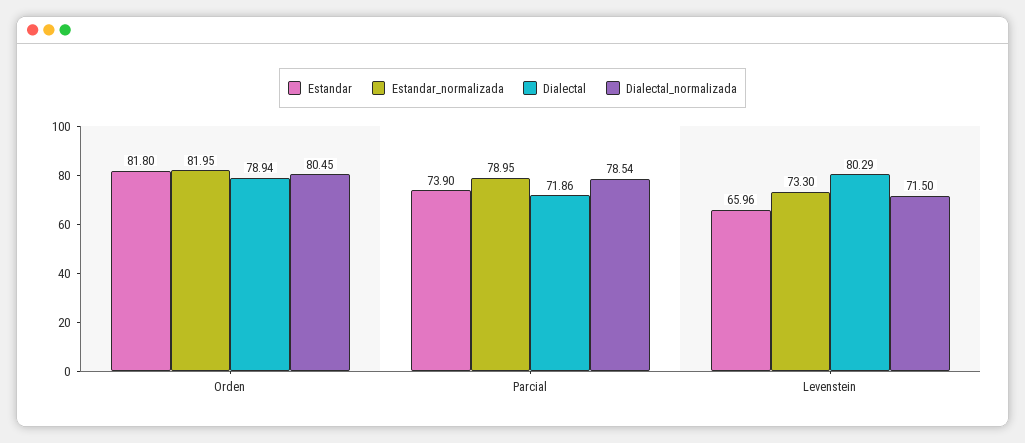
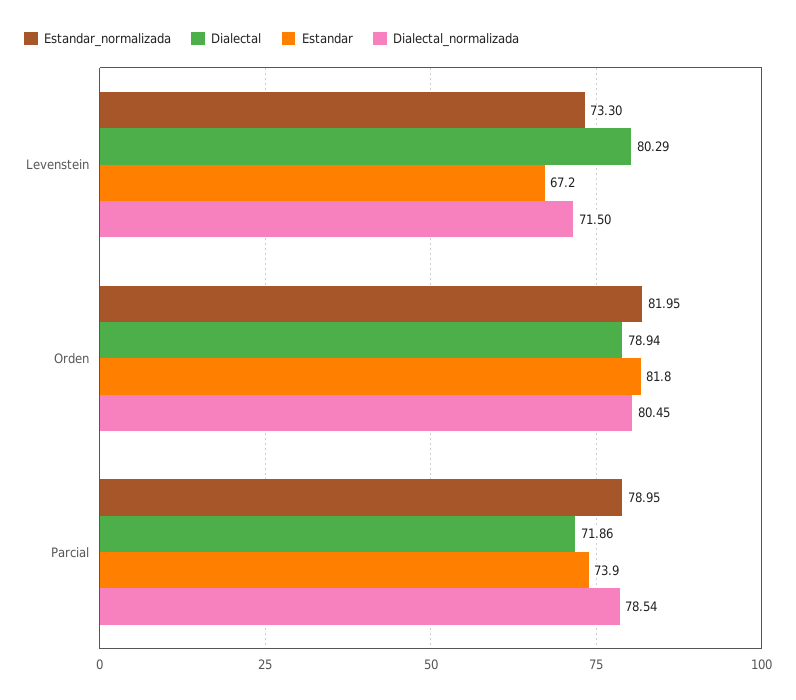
Estandar, Levenstein: 65.96 -> 67.2

